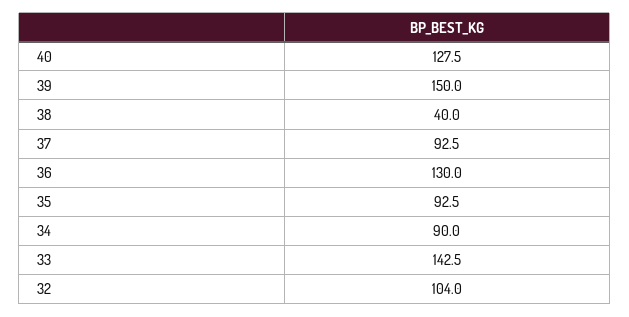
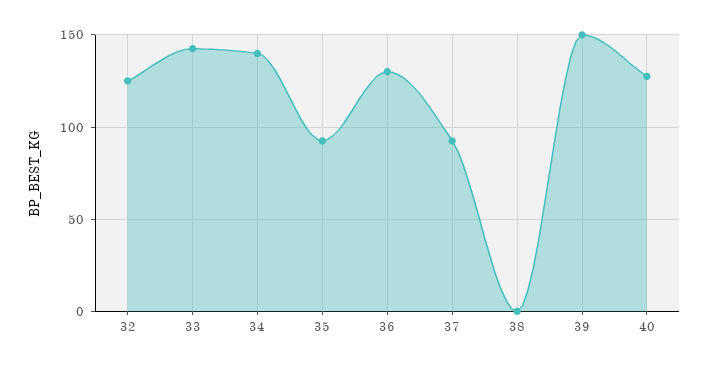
38: 40 -> 0
34: 90 -> 140
32: 104 -> 125

